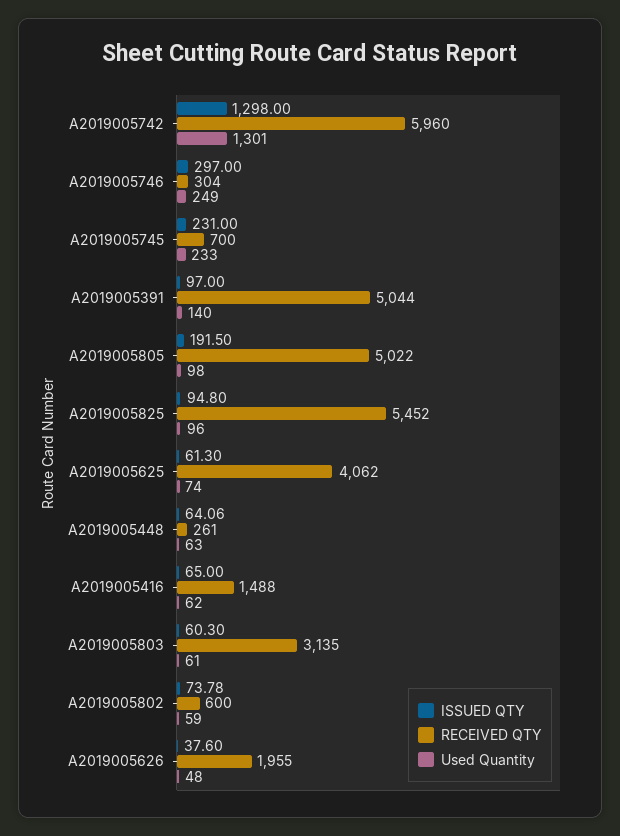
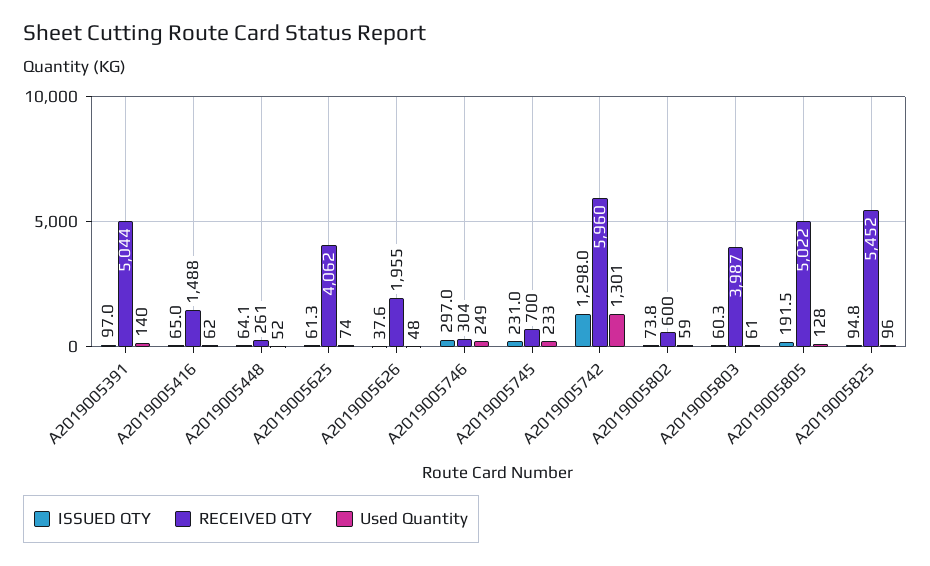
Used Quantity, A2019005805: 98 -> 128
Used Quantity, A2019005448: 63 -> 52
RECEIVED QTY, A2019005803: 3135 -> 3987

